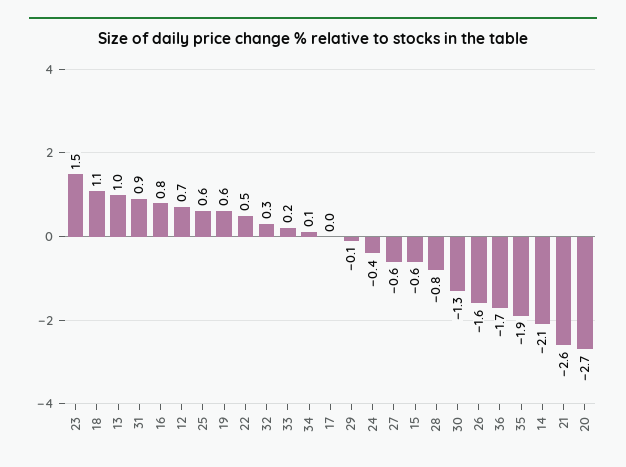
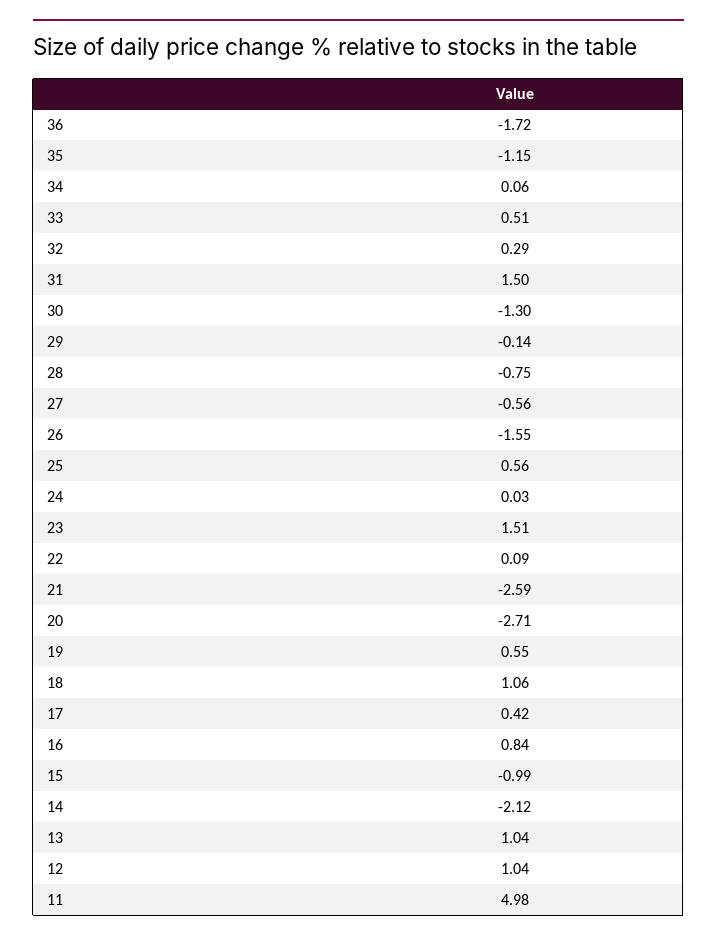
31: 0.9 -> 1.5
12: 0.7 -> 1.04
22: 0.5 -> 0.09
33: 0.2 -> 0.51
17: 0 -> 0.42
24: -0.4 -> 0.03
15: -0.6 -> -0.99
35: -1.9 -> -1.15
11: none -> 4.98

